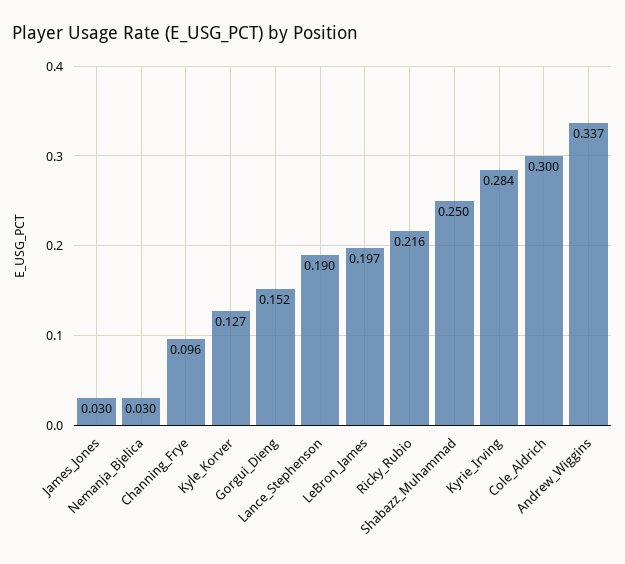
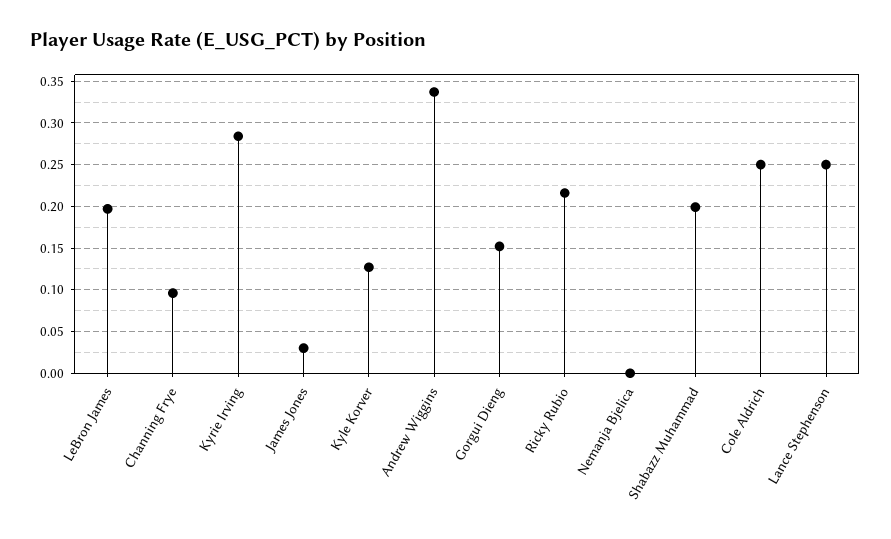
Nemanja_Bjelica: 0.03 -> 0
Lance_Stephenson: 0.19 -> 0.25
Shabazz_Muhammad: 0.25 -> 0.2
Cole_Aldrich: 0.3 -> 0.25

